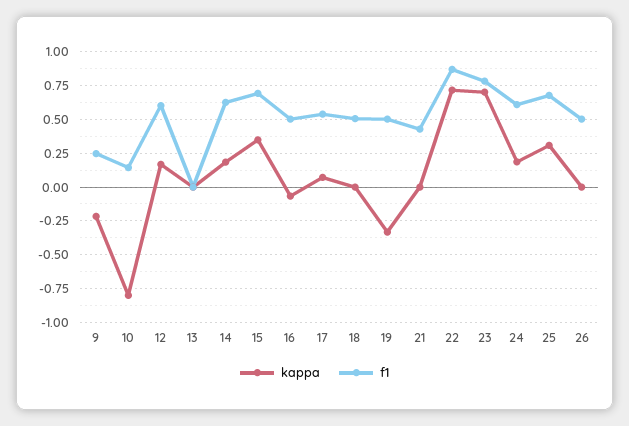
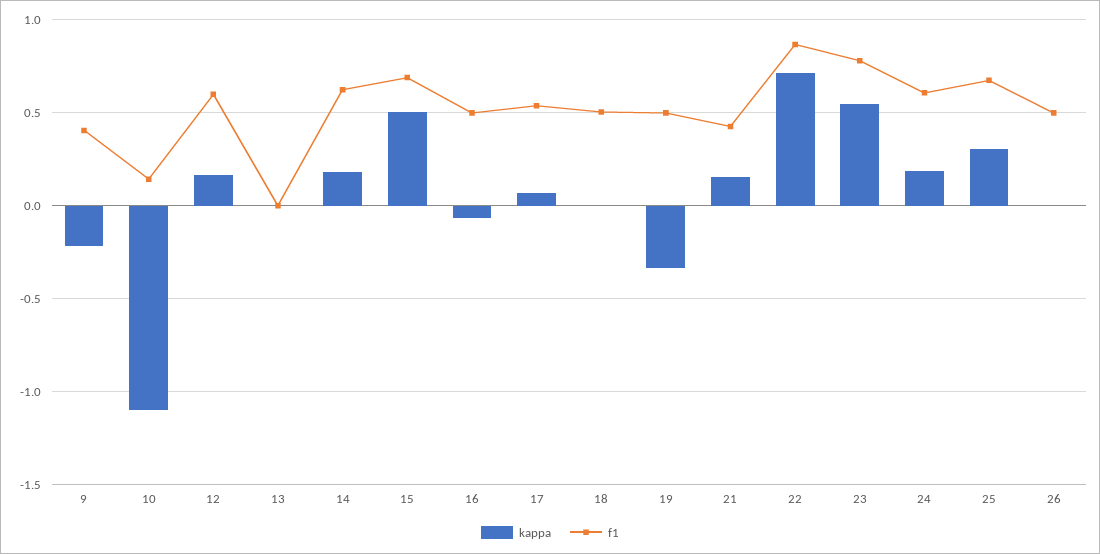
f1, 9: 0.25 -> 0.4
kappa, 10: -0.8 -> -1.1
kappa, 15: 0.35 -> 0.5
kappa, 21: 0 -> 0.15
kappa, 23: 0.7 -> 0.55

